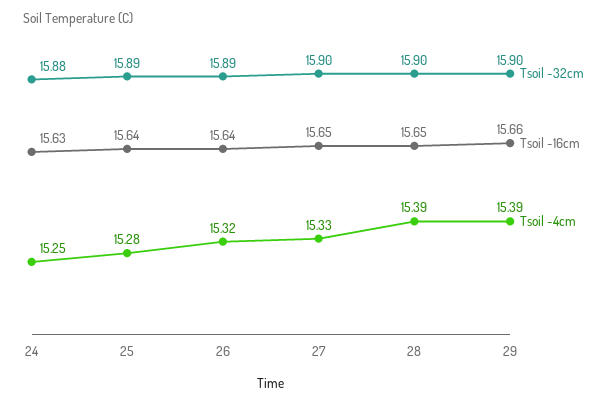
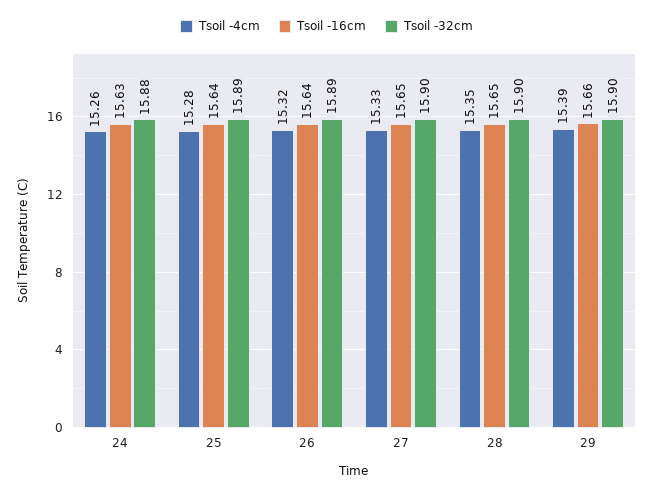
Tsoil -4cm, 24: 15.25 -> 15.26
Tsoil -4cm, 28: 15.39 -> 15.35

